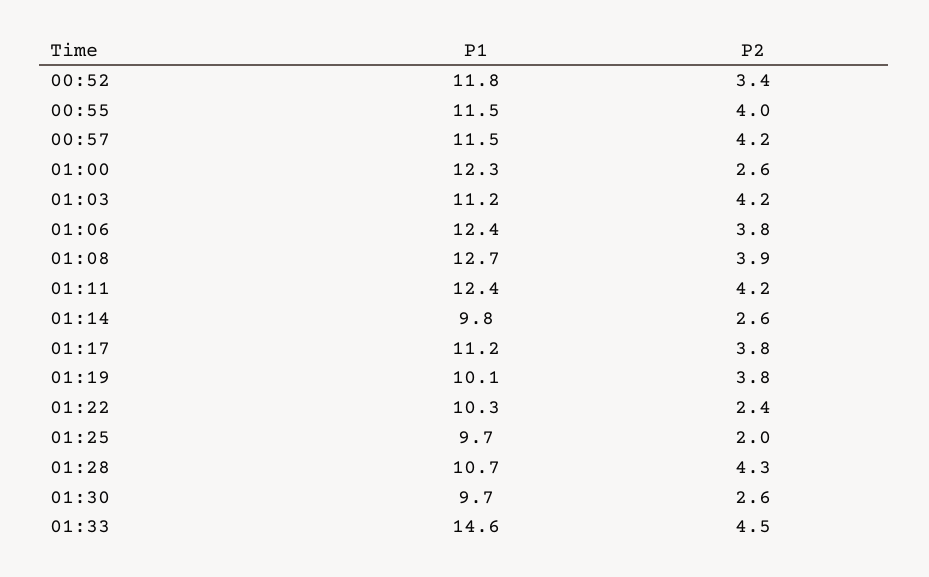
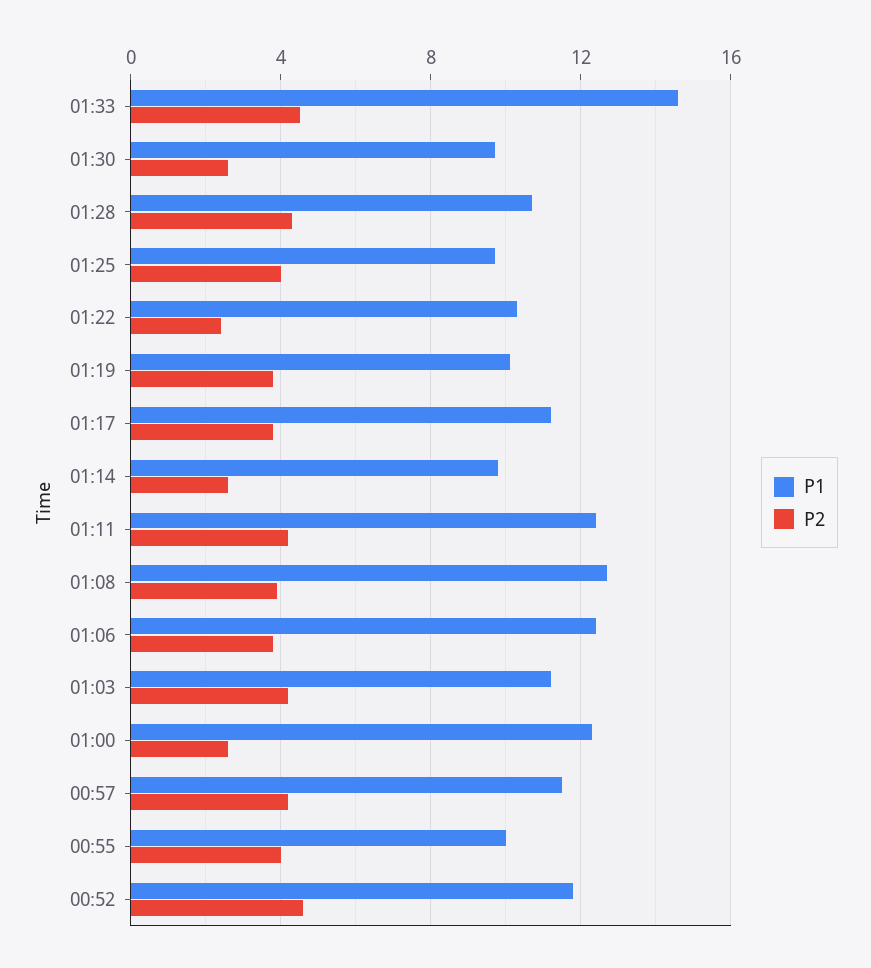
P2, 00:52: 3.4 -> 4.5
P1, 00:55: 11.5 -> 10
P2, 01:25: 2 -> 4

